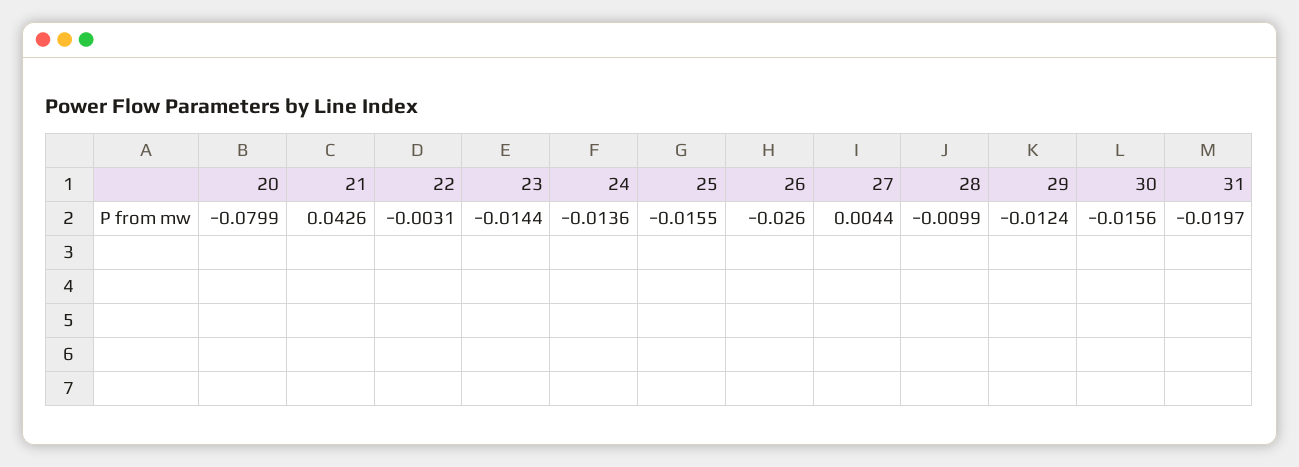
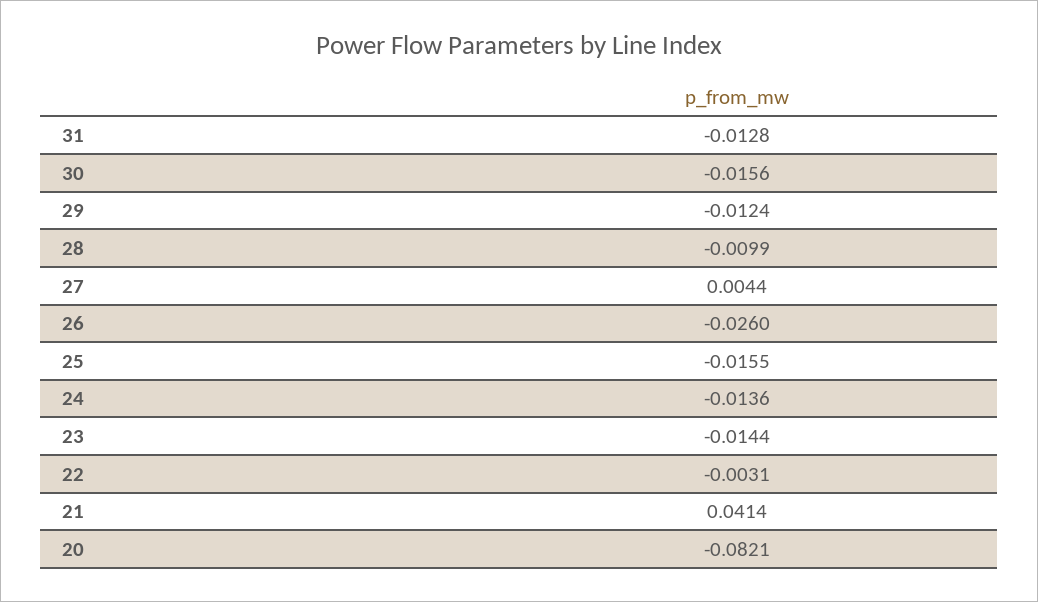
20: -0.0799 -> -0.0821
21: 0.0426 -> 0.0414
31: -0.0197 -> -0.0128

